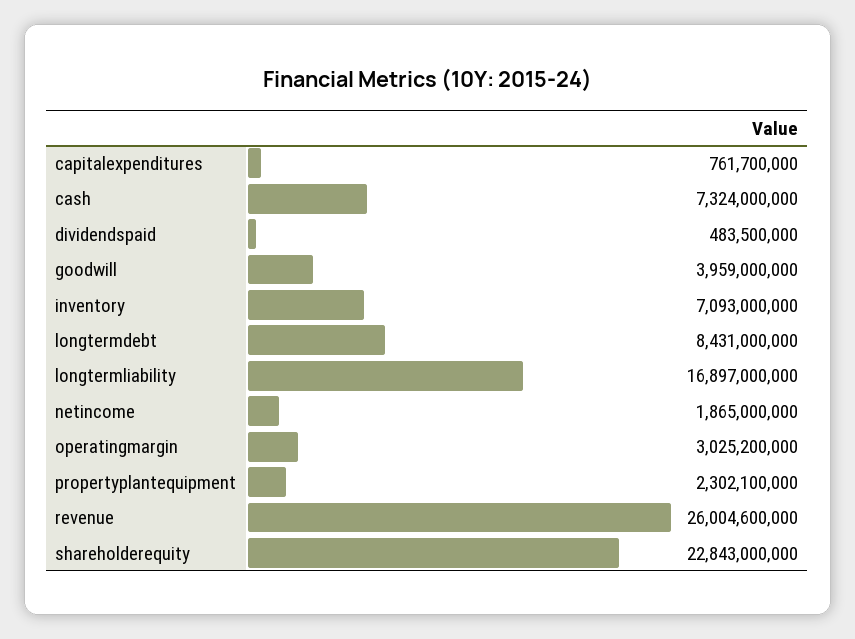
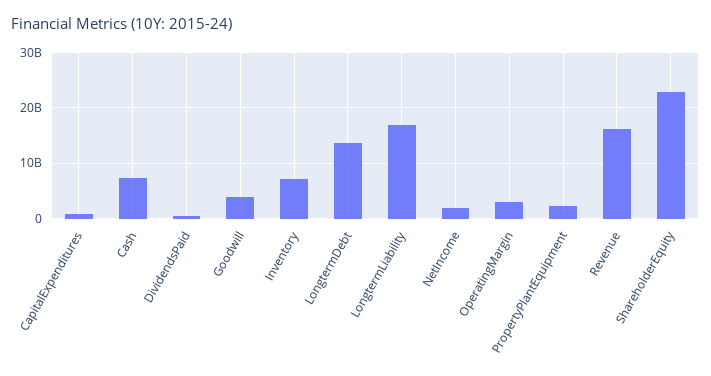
longtermdebt: 8431000000 -> 14000000000
revenue: 26004600000 -> 16000000000

